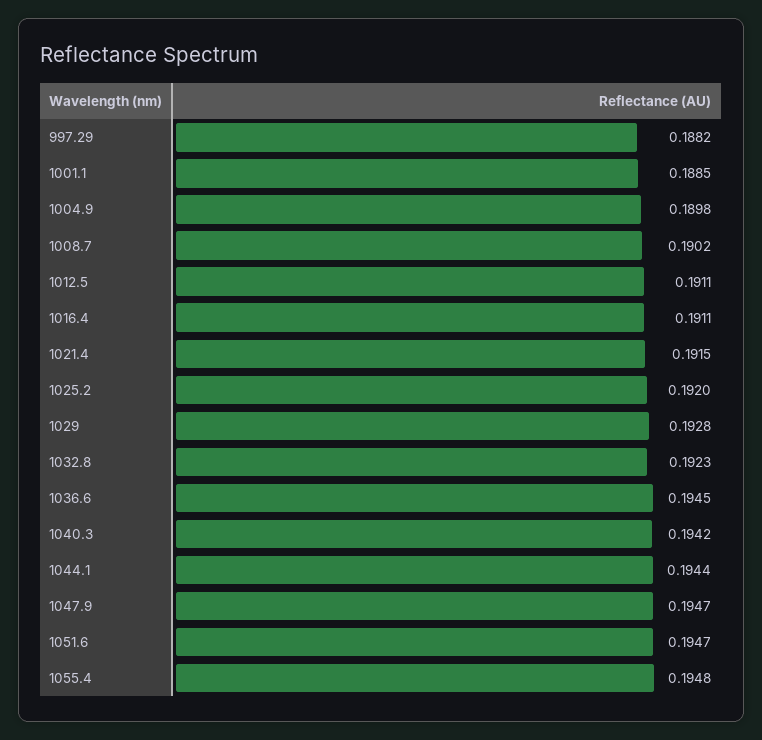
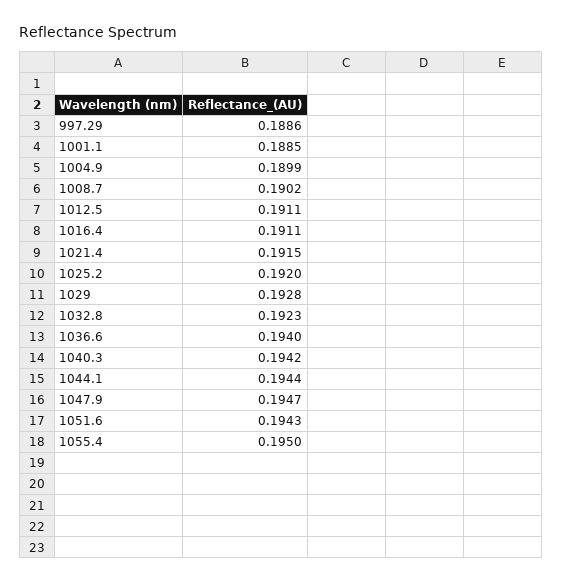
997.29: 0.1882 -> 0.1886
1004.9: 0.1898 -> 0.1899
1036.6: 0.1945 -> 0.194
1051.6: 0.1947 -> 0.1943
1055.4: 0.1948 -> 0.195

